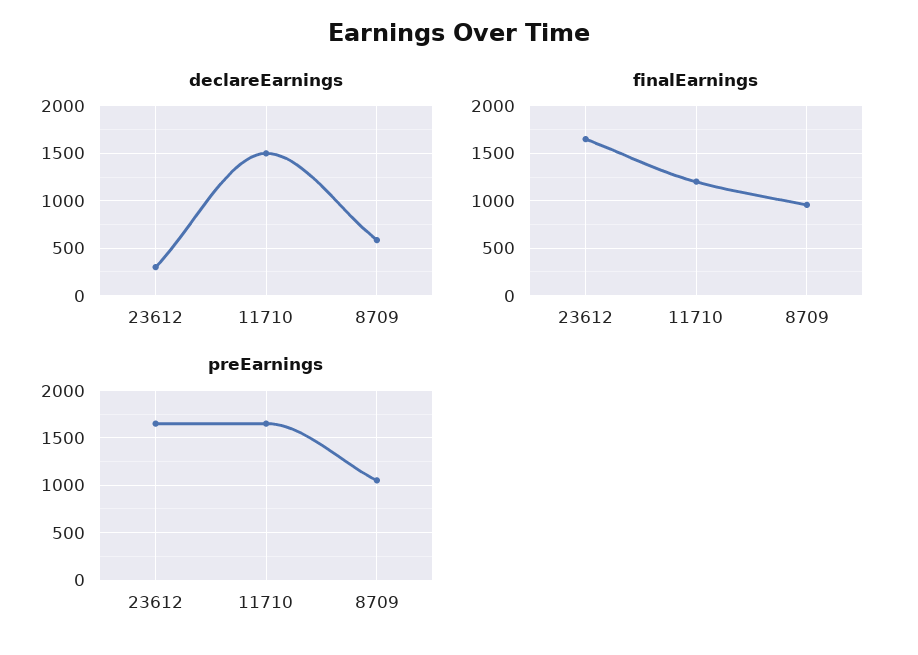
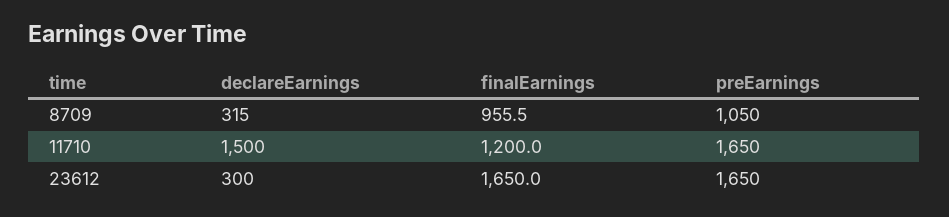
declareEarnings, 8709: 600 -> 315

